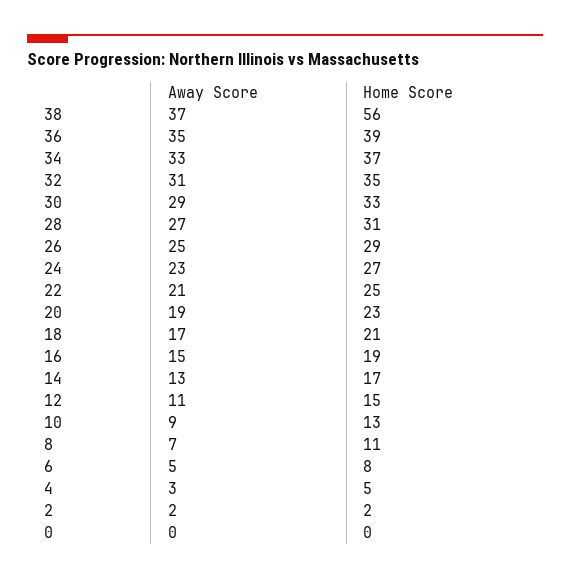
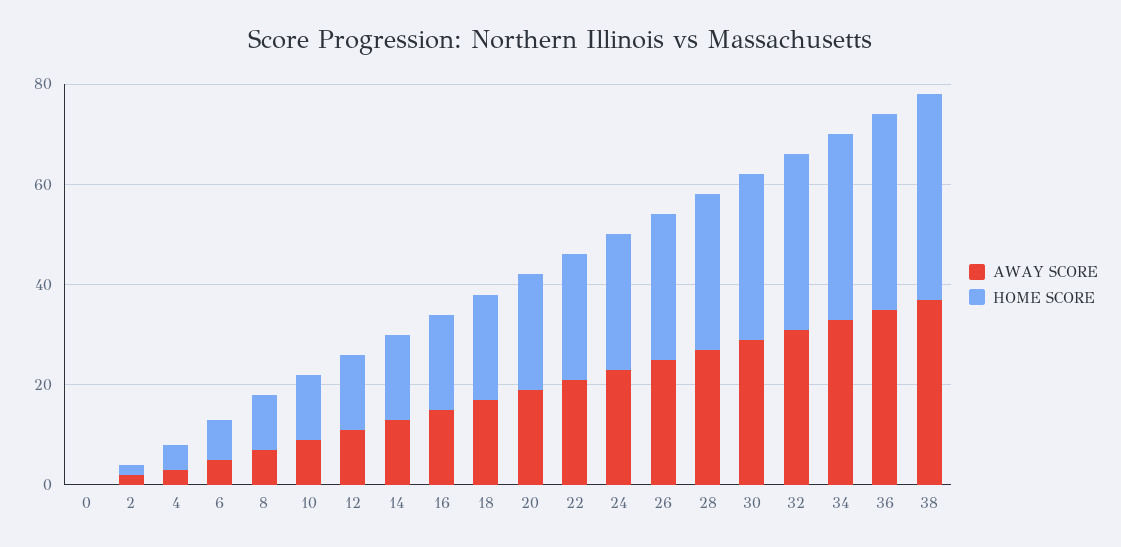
Home Score, 38: 56 -> 40

